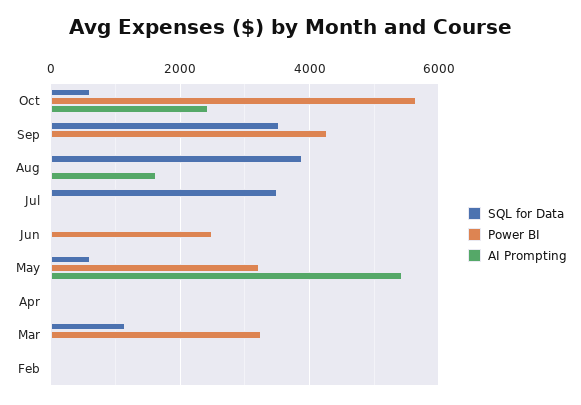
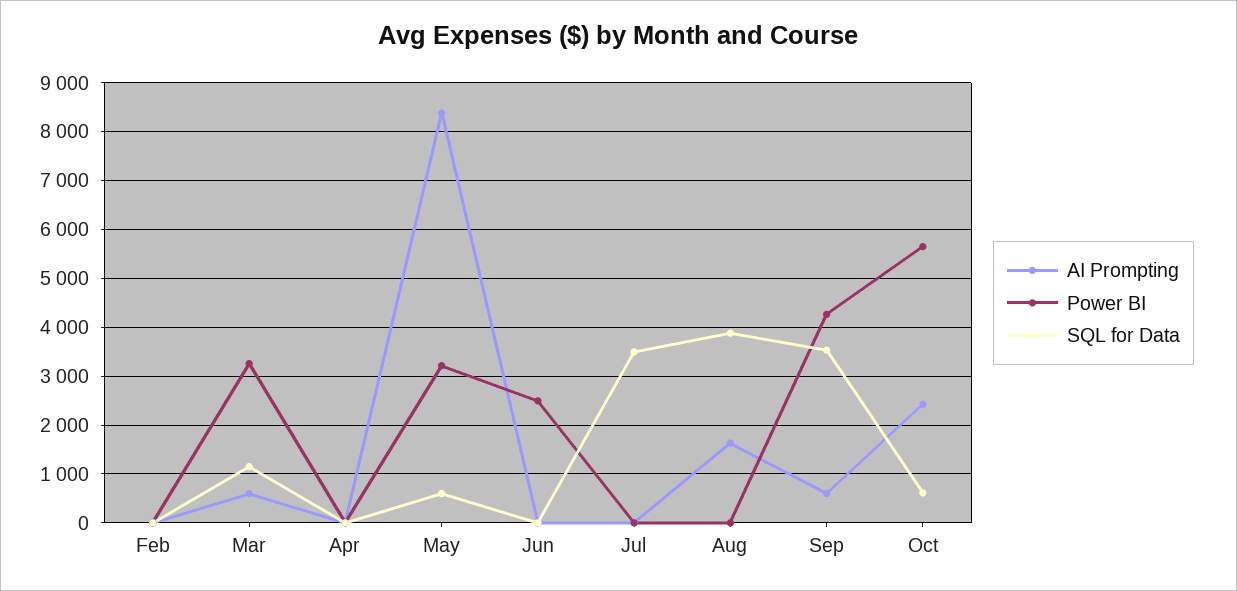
AI Prompting, Sep: 0 -> 600
AI Prompting, May: 5400 -> 8400
AI Prompting, Mar: 0 -> 600

